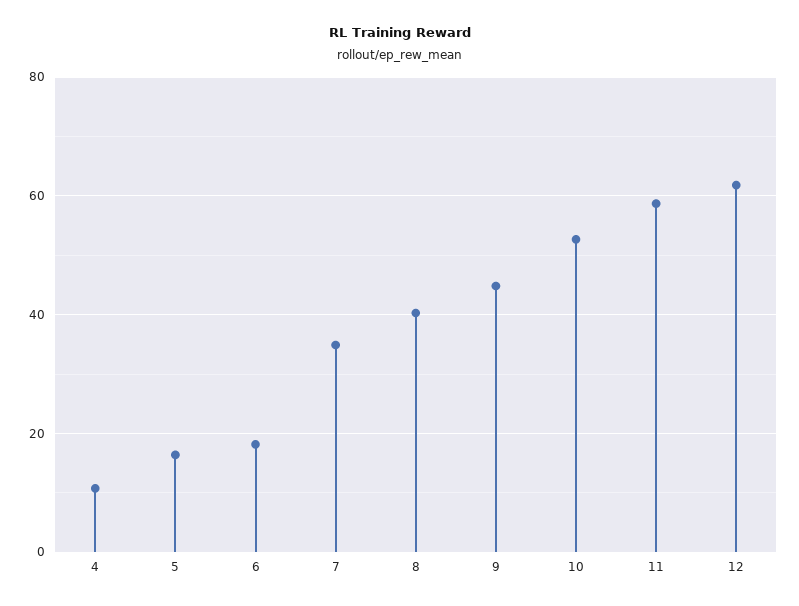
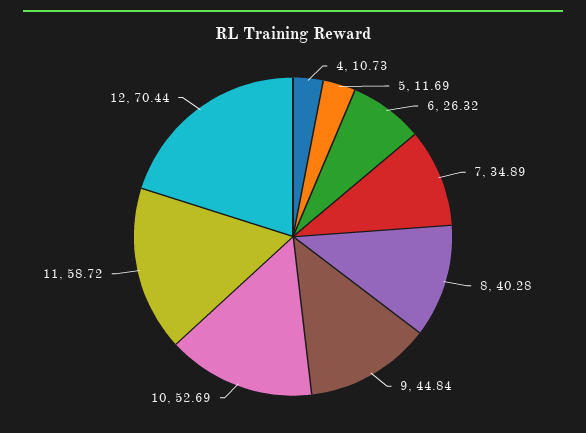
5: 16 -> 11.69
6: 18 -> 26.32
12: 62 -> 70.44

